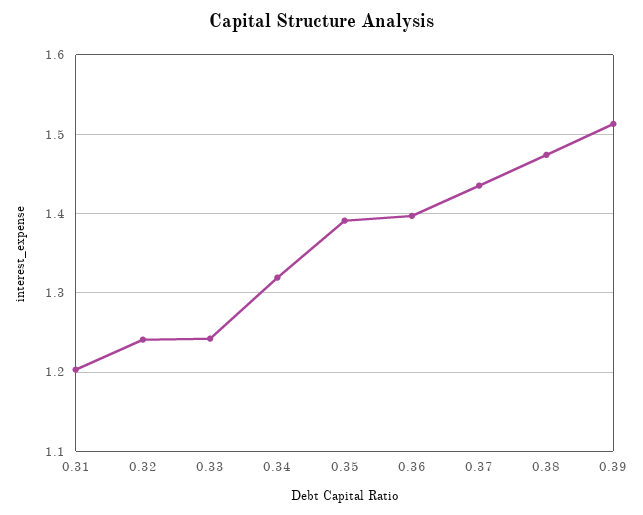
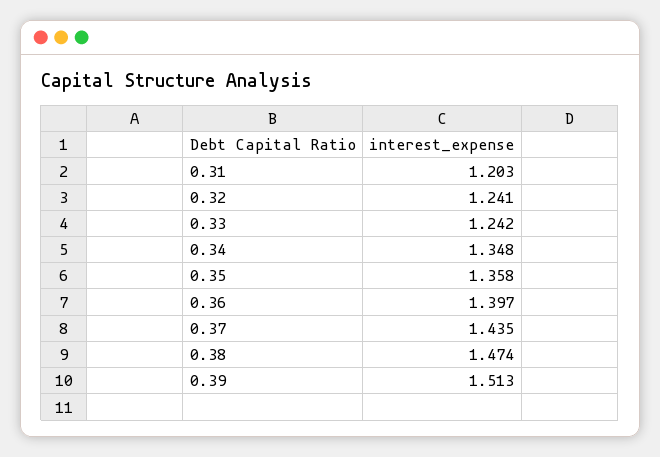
0.34: 1.32 -> 1.348
0.35: 1.39 -> 1.358

